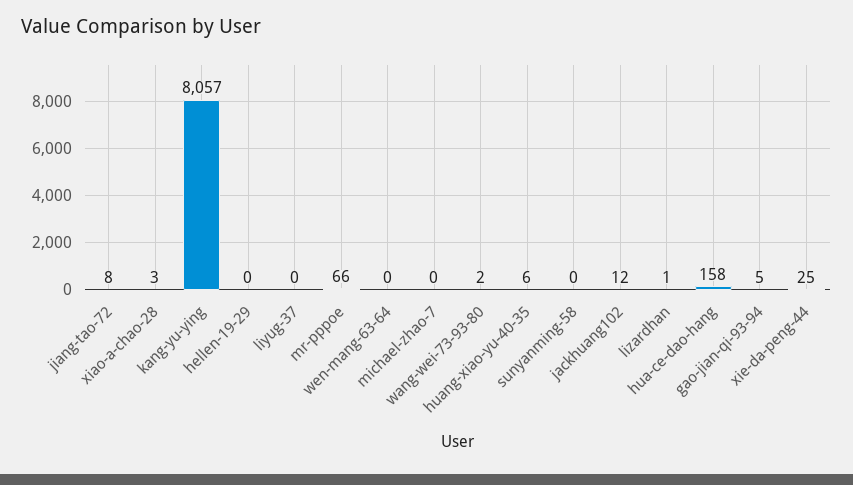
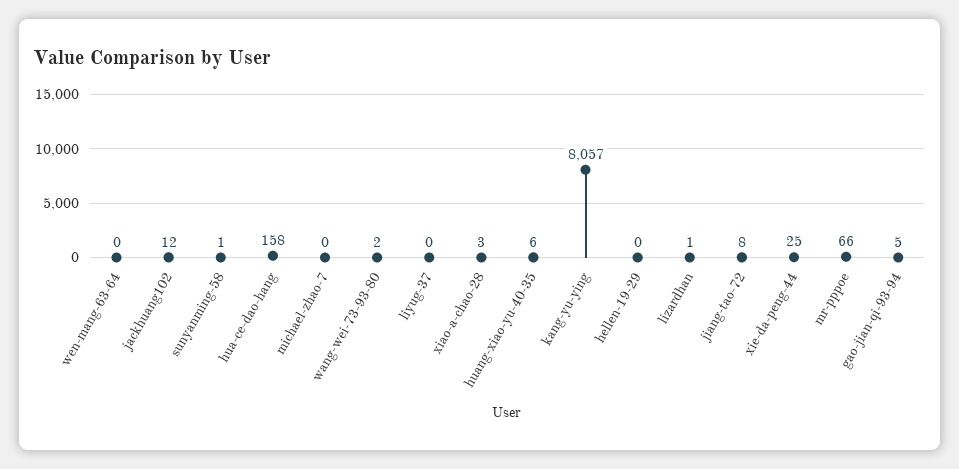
sunyanming-58: 0 -> 1

